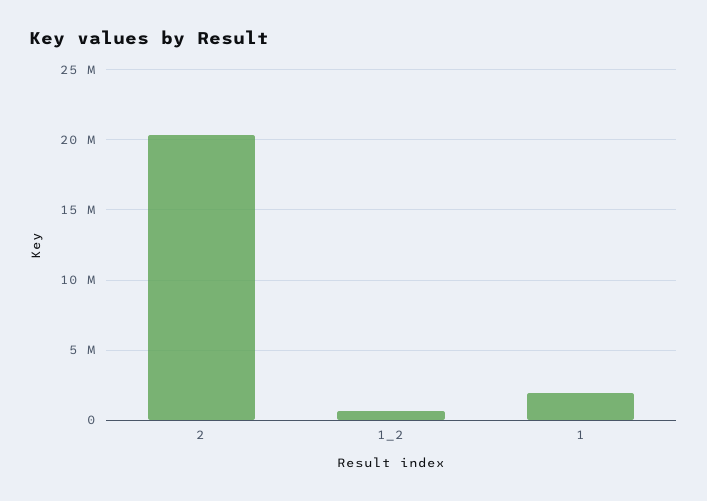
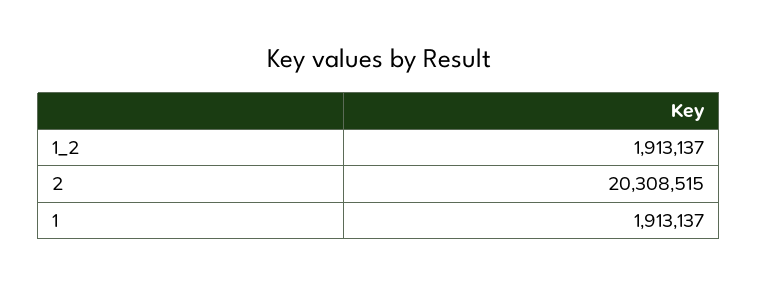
1_2: 500000 -> 1913137

